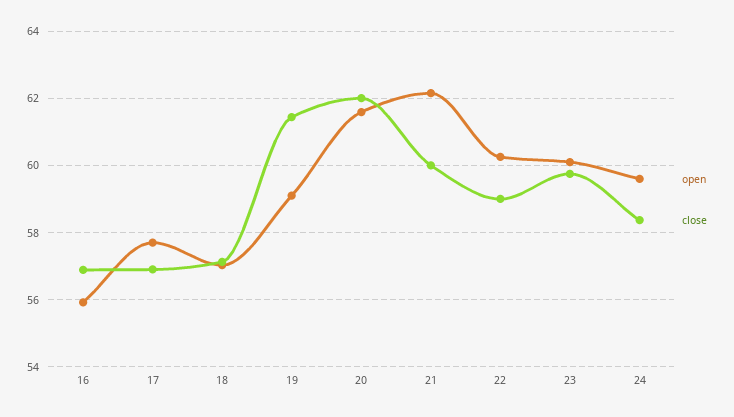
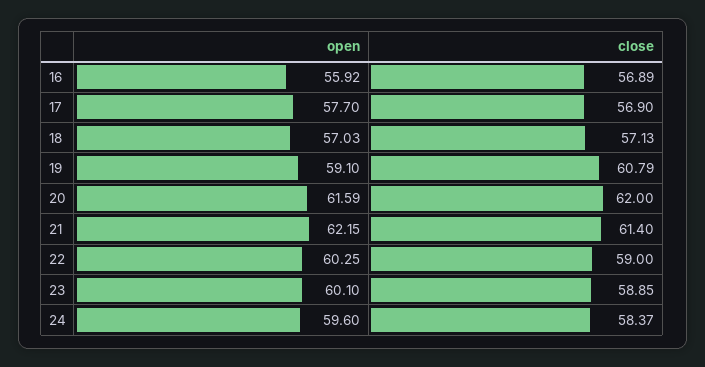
close, 19: 61.4 -> 60.79
close, 21: 60 -> 61.4
close, 23: 59.8 -> 58.85

